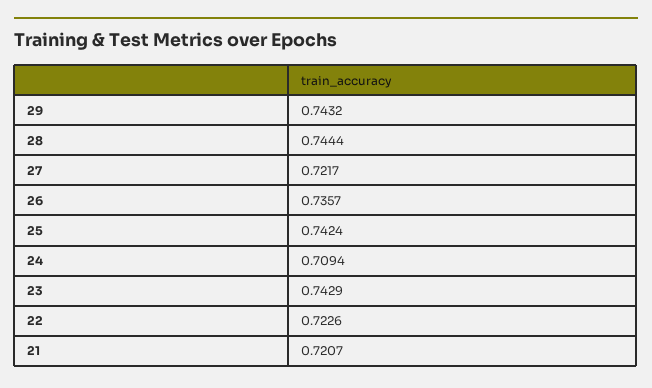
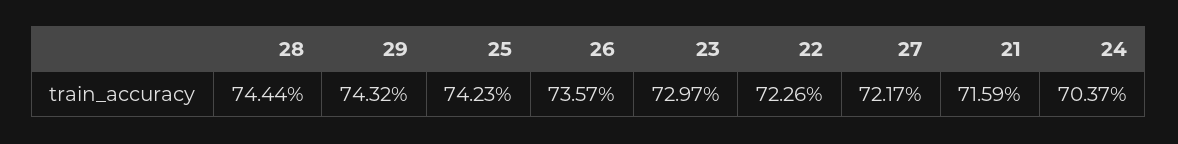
25: 0.7424 -> 0.7423
24: 0.7094 -> 0.7037
23: 0.7429 -> 0.7297
21: 0.7207 -> 0.7159

